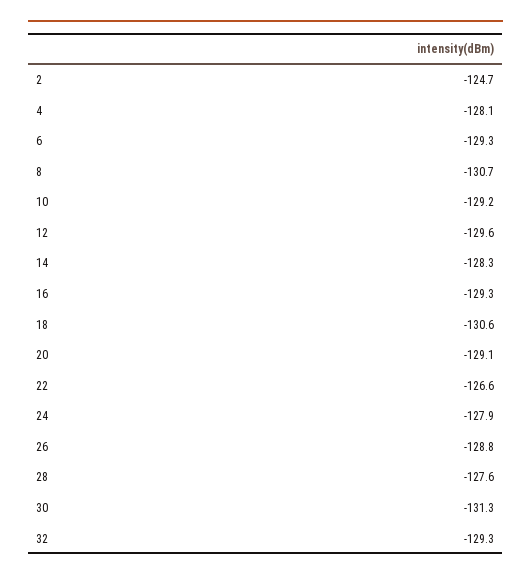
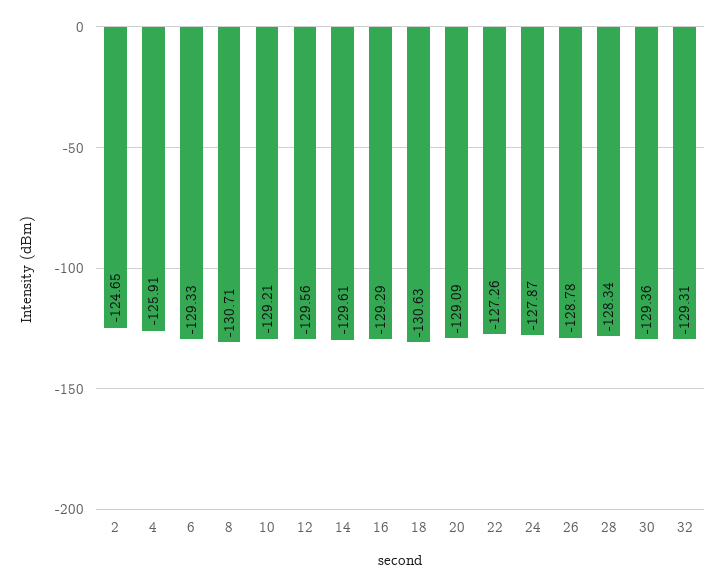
4: -128.1 -> -125.91
14: -128.3 -> -129.61
22: -126.6 -> -127.26
28: -127.6 -> -128.34
30: -131.3 -> -129.36

